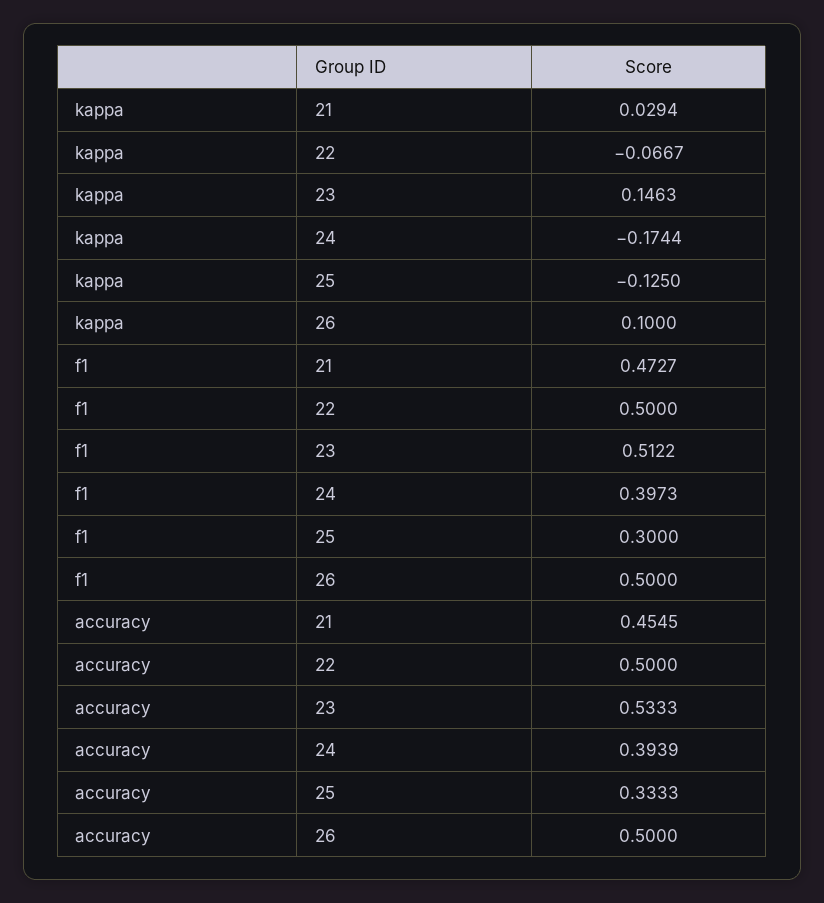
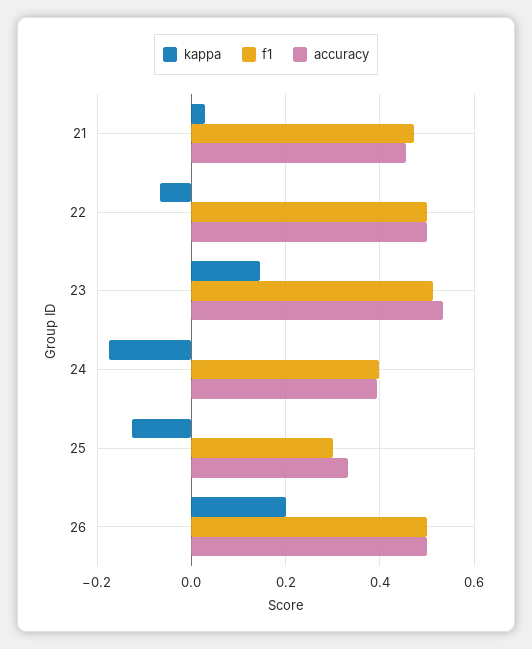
kappa, 26: 0.1 -> 0.2

